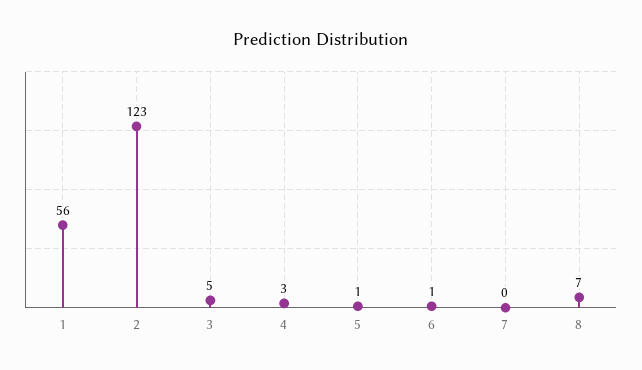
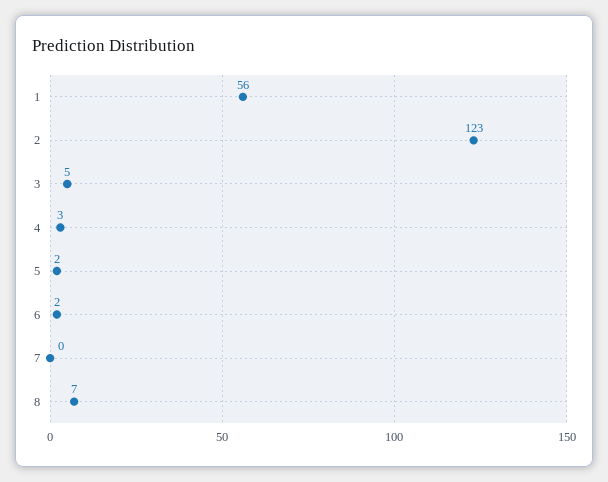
5: 1 -> 2
6: 1 -> 2

